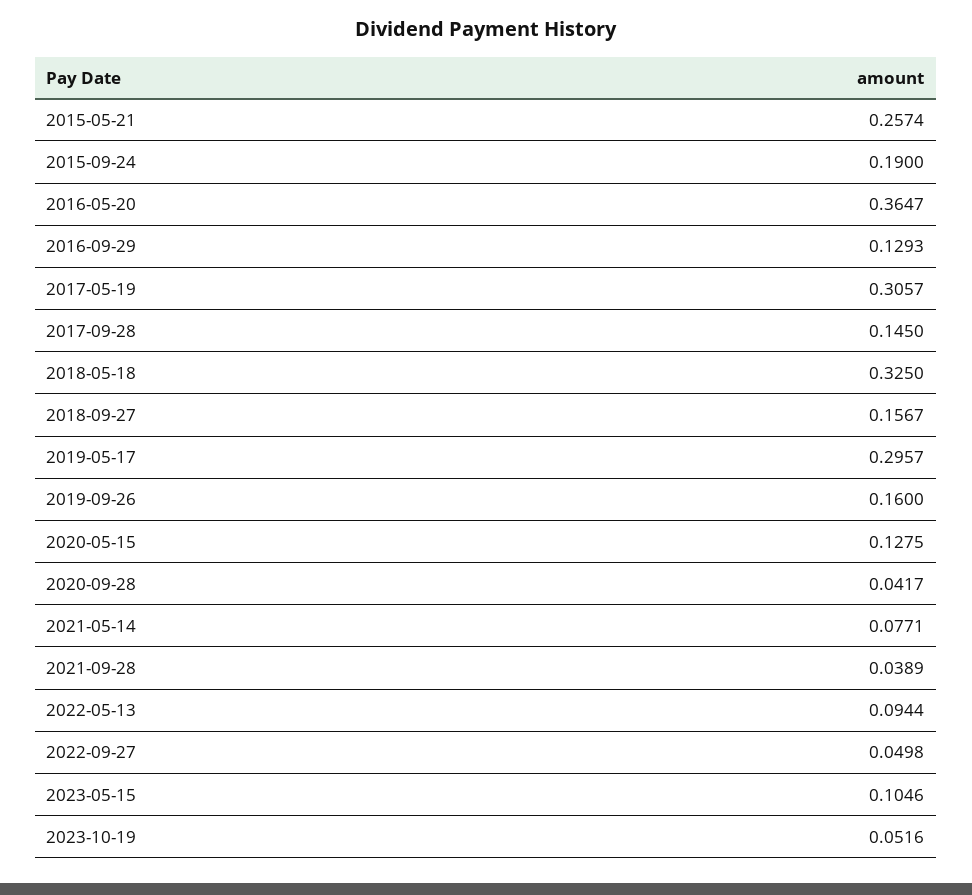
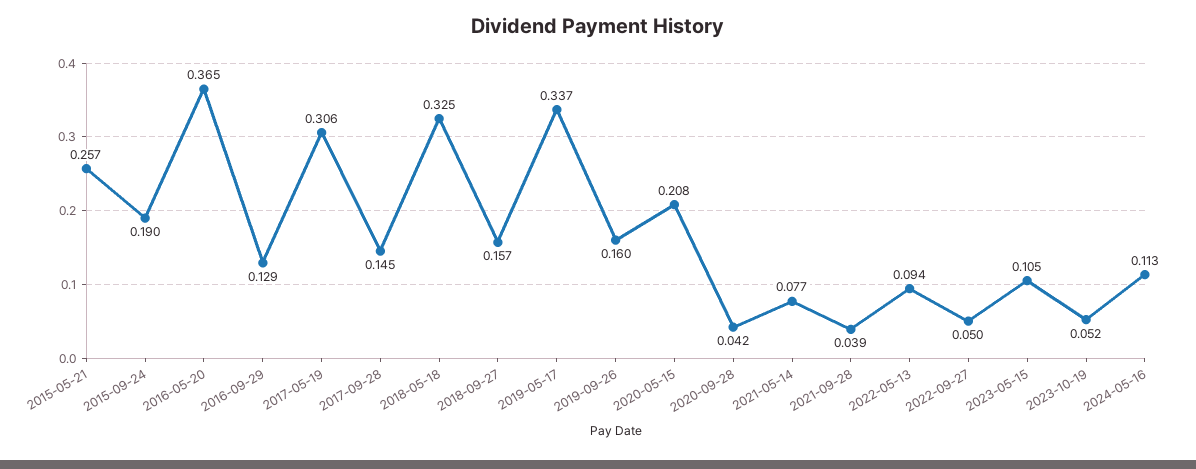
2019-05-17: 0.2957 -> 0.337
2020-05-15: 0.1275 -> 0.208
2024-05-16: none -> 0.113

